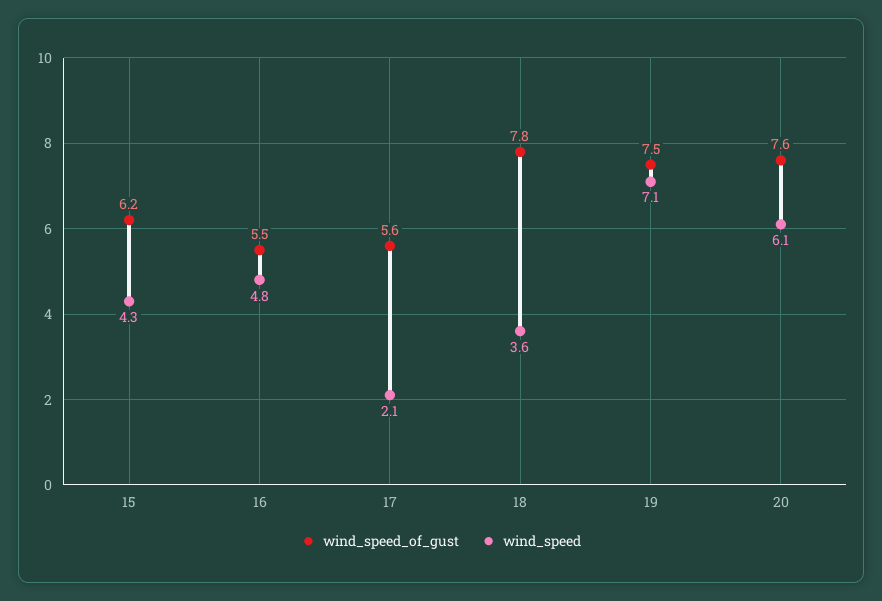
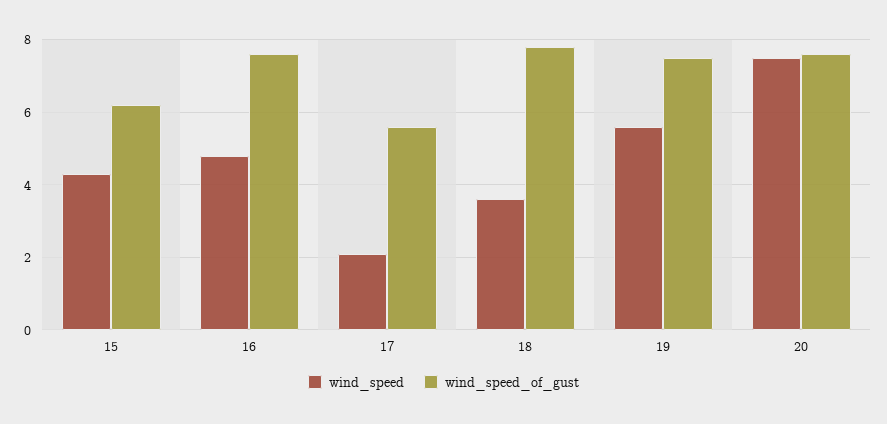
wind_speed_of_gust, 16: 5.5 -> 7.5
wind_speed, 19: 7.1 -> 5.5
wind_speed, 20: 6.1 -> 7.5

